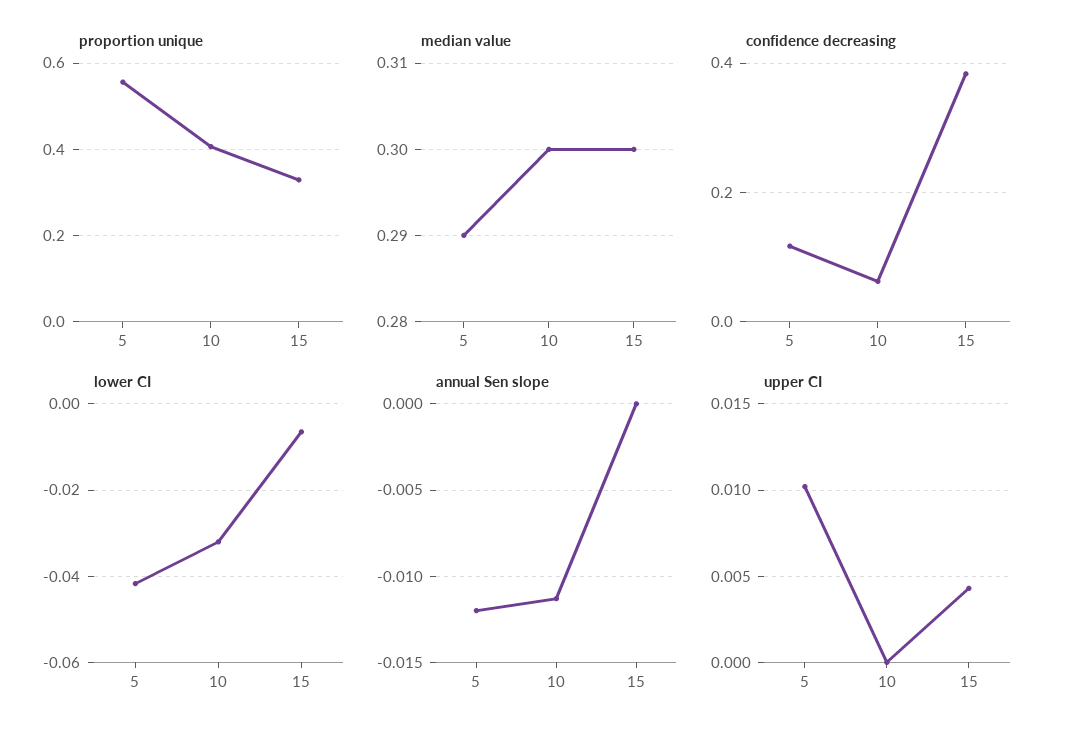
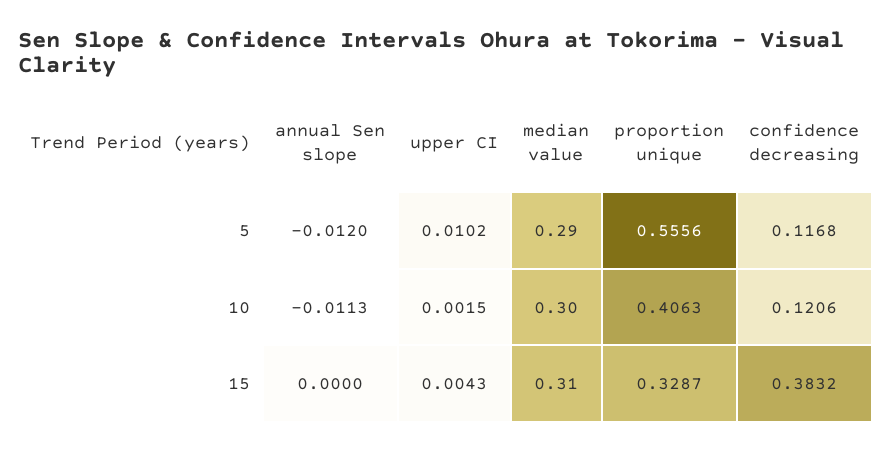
median value, 15: 0.3 -> 0.31
confidence decreasing, 10: 0.06 -> 0.1206
lower CI, 5: -0.042 -> none
lower CI, 10: -0.032 -> none
lower CI, 15: -0.006 -> none
upper CI, 10: 0 -> 0.0015

